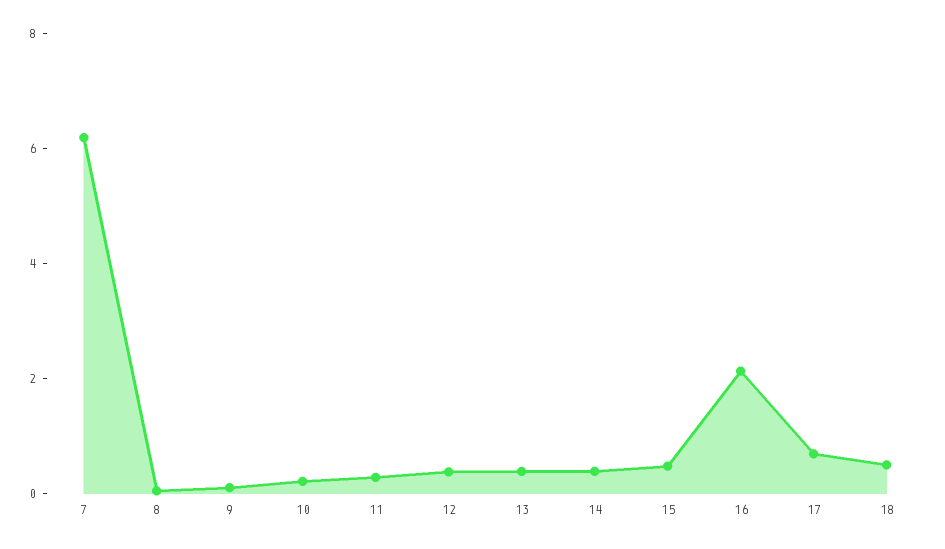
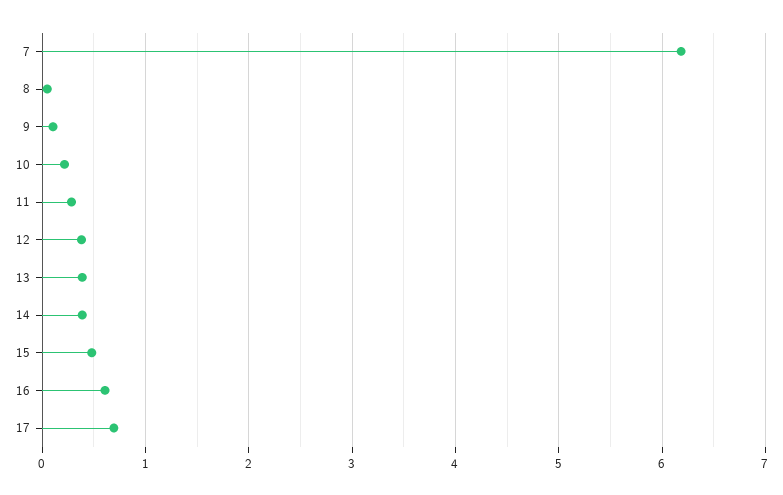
16: 2 -> 0.6
18: 0.5 -> none

